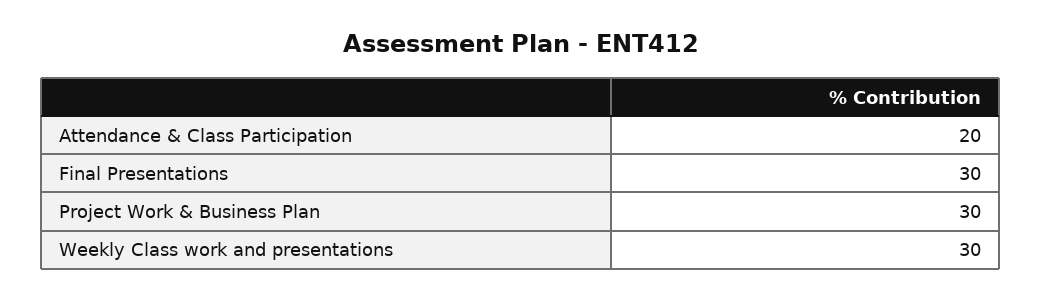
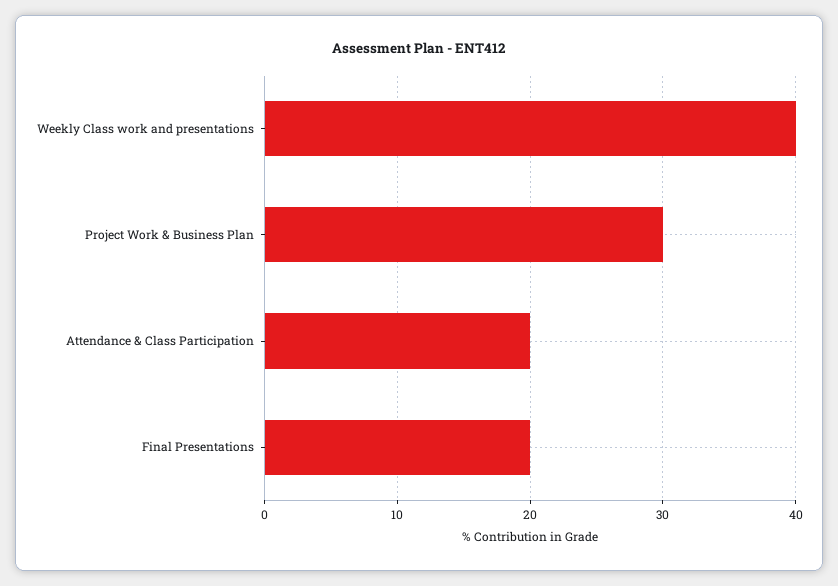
Final Presentations: 30 -> 20
Weekly Class work and presentations: 30 -> 40

